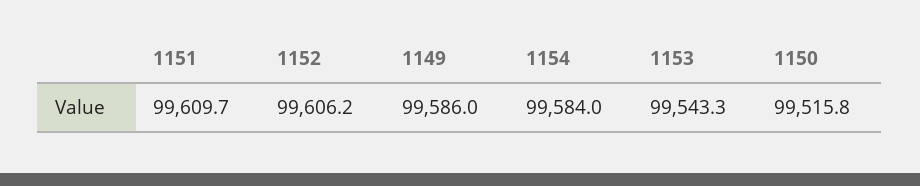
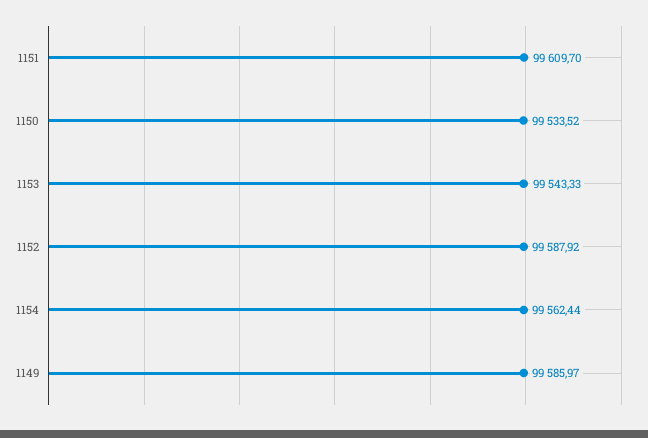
1152: 99606.2 -> 99587.92
1154: 99584 -> 99562.44
1150: 99515.8 -> 99533.52

